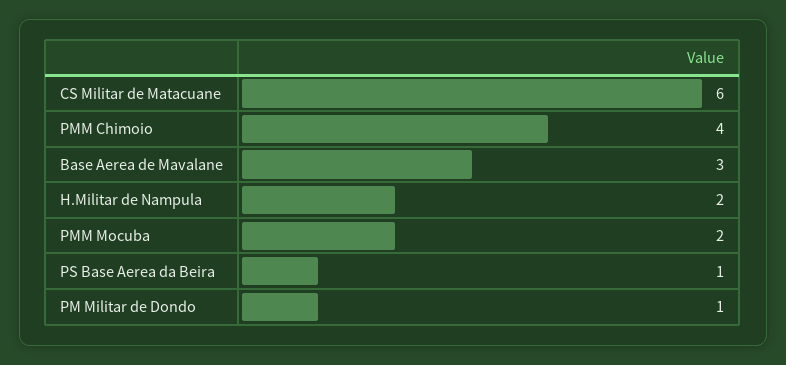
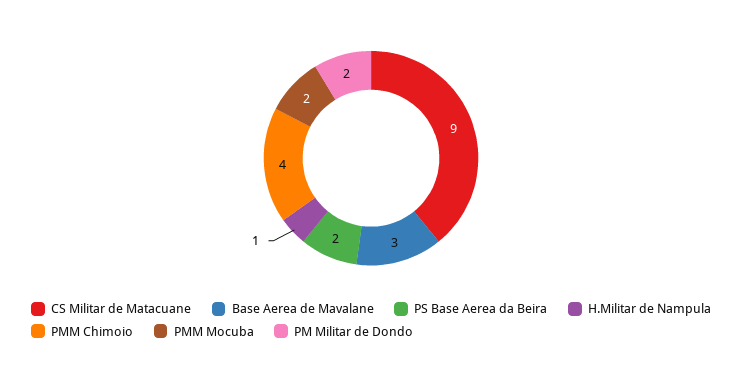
CS Militar de Matacuane: 6 -> 9
H.Militar de Nampula: 2 -> 1
PS Base Aerea da Beira: 1 -> 2
PM Militar de Dondo: 1 -> 2

